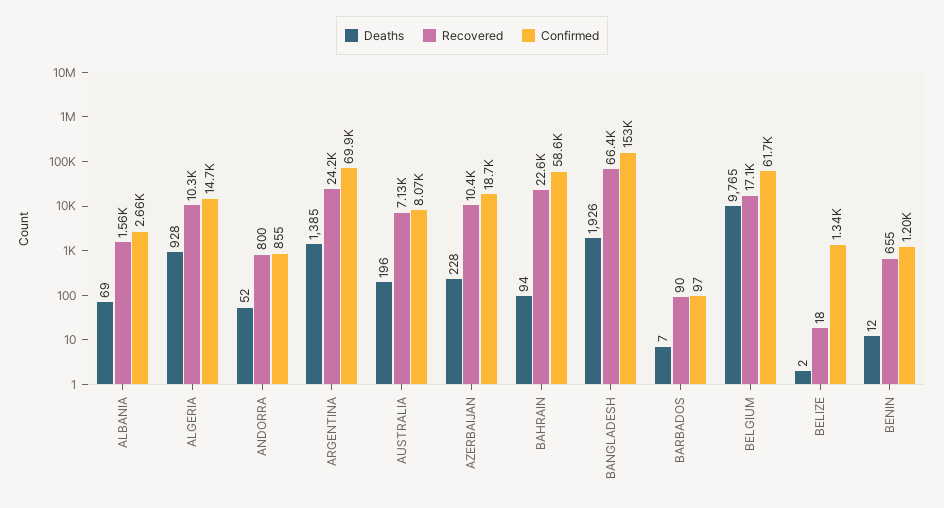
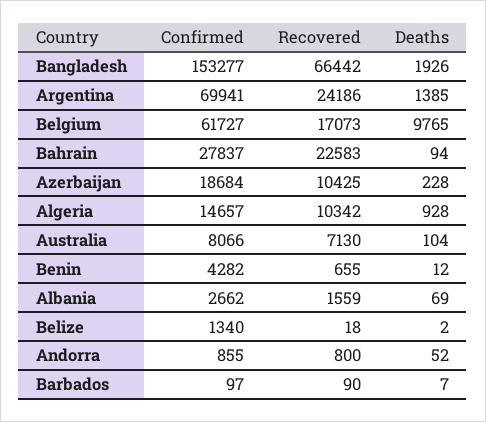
Deaths, AUSTRALIA: 196 -> 104
Confirmed, BAHRAIN: 58600 -> 27837
Confirmed, BENIN: 1200 -> 4282

